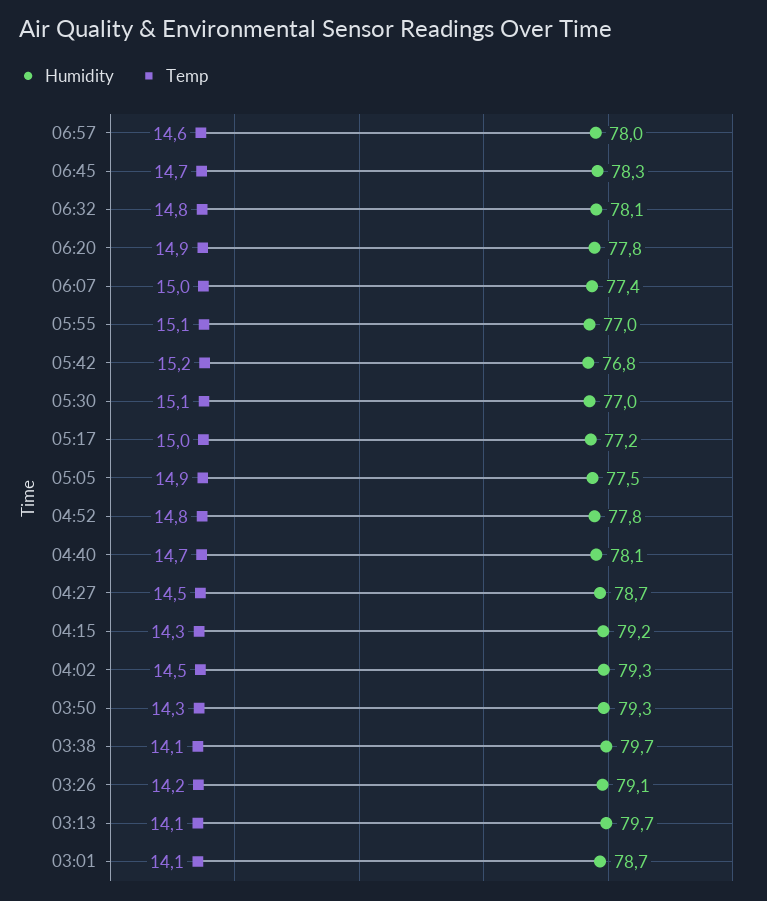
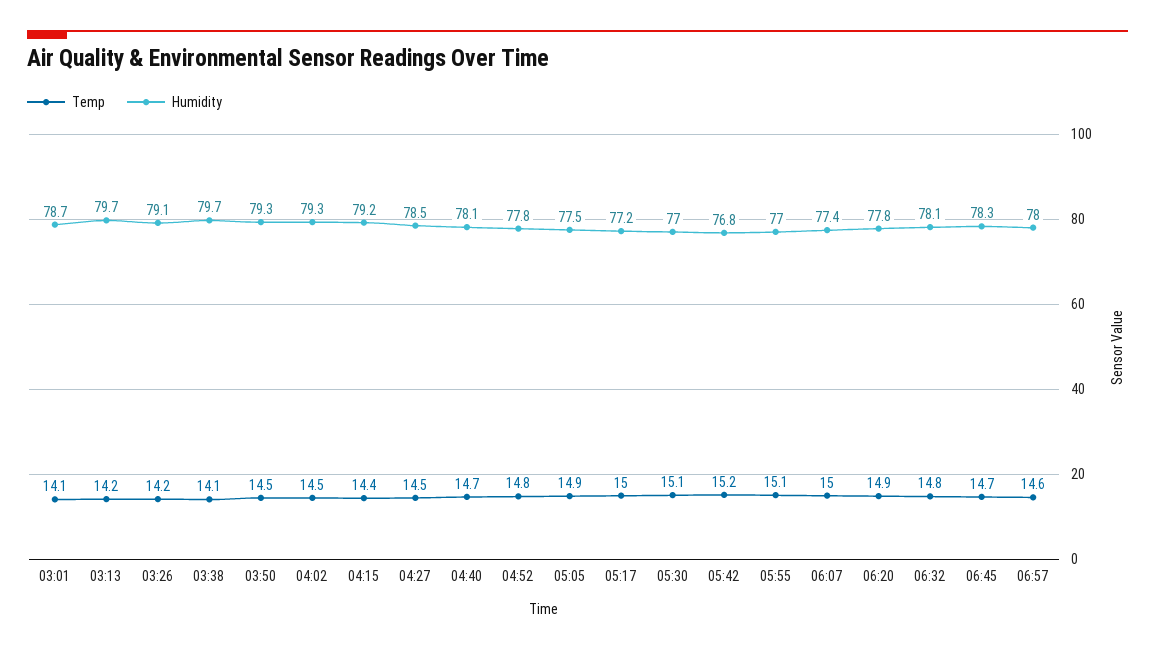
Humidity, 04:27: 78.7 -> 78.5
Temp, 04:15: 14.3 -> 14.4
Temp, 03:50: 14.3 -> 14.5
Temp, 03:13: 14.1 -> 14.2

